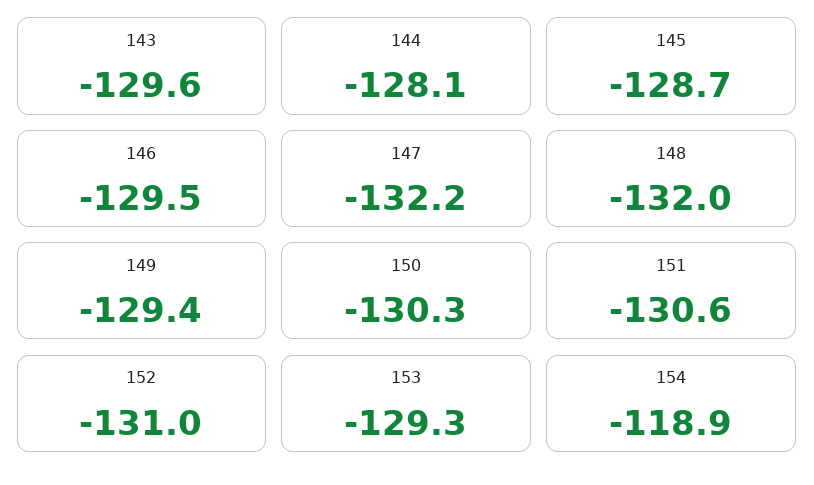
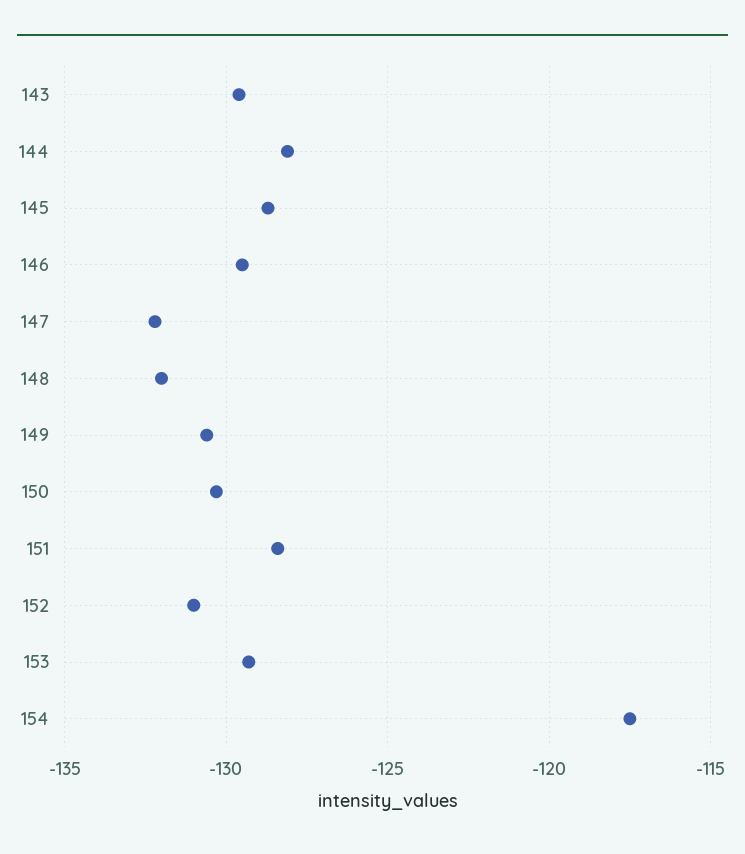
149: -129.4 -> -130.5
151: -130.6 -> -128.5
154: -118.9 -> -117.5

